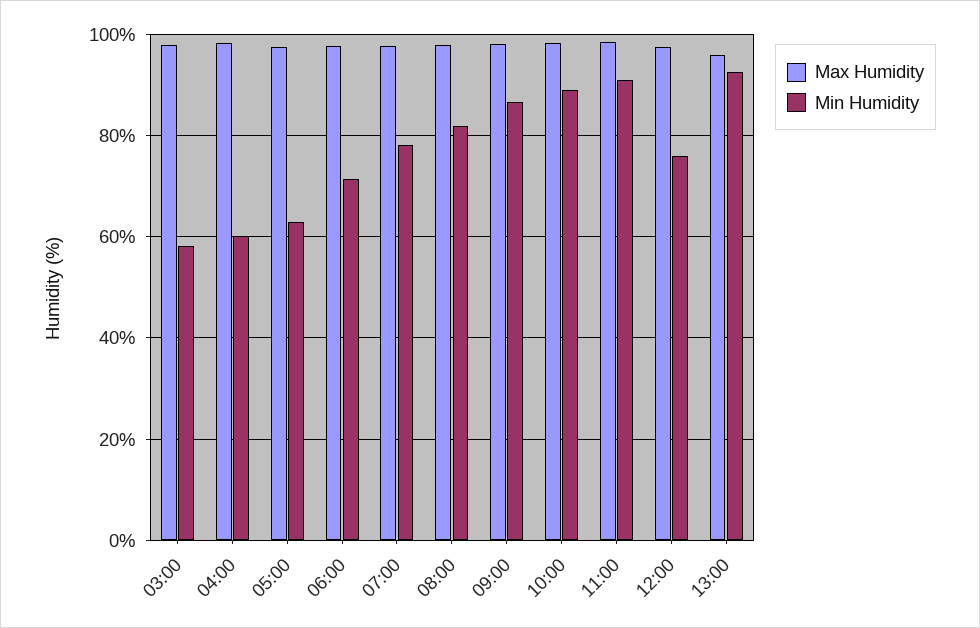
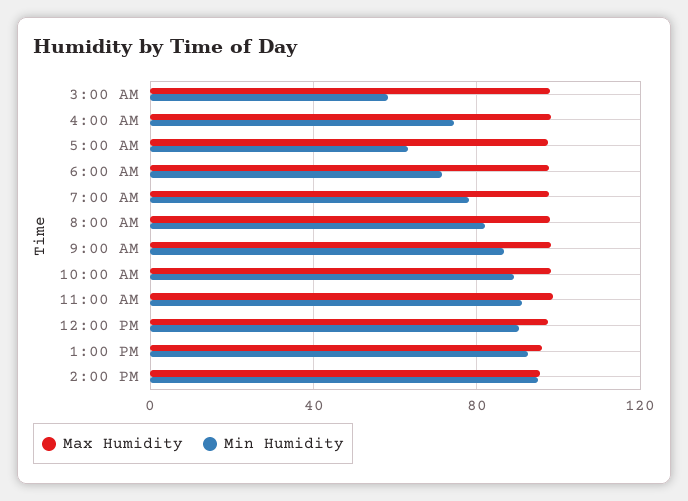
Min Humidity, 04:00: 60 -> 75
Min Humidity, 12:00: 76 -> 90
Max Humidity, 2:00 PM: none -> 95
Min Humidity, 2:00 PM: none -> 95

